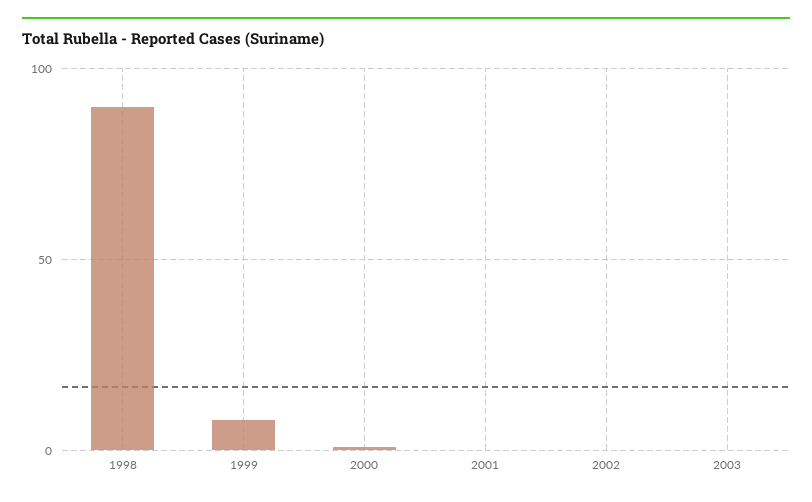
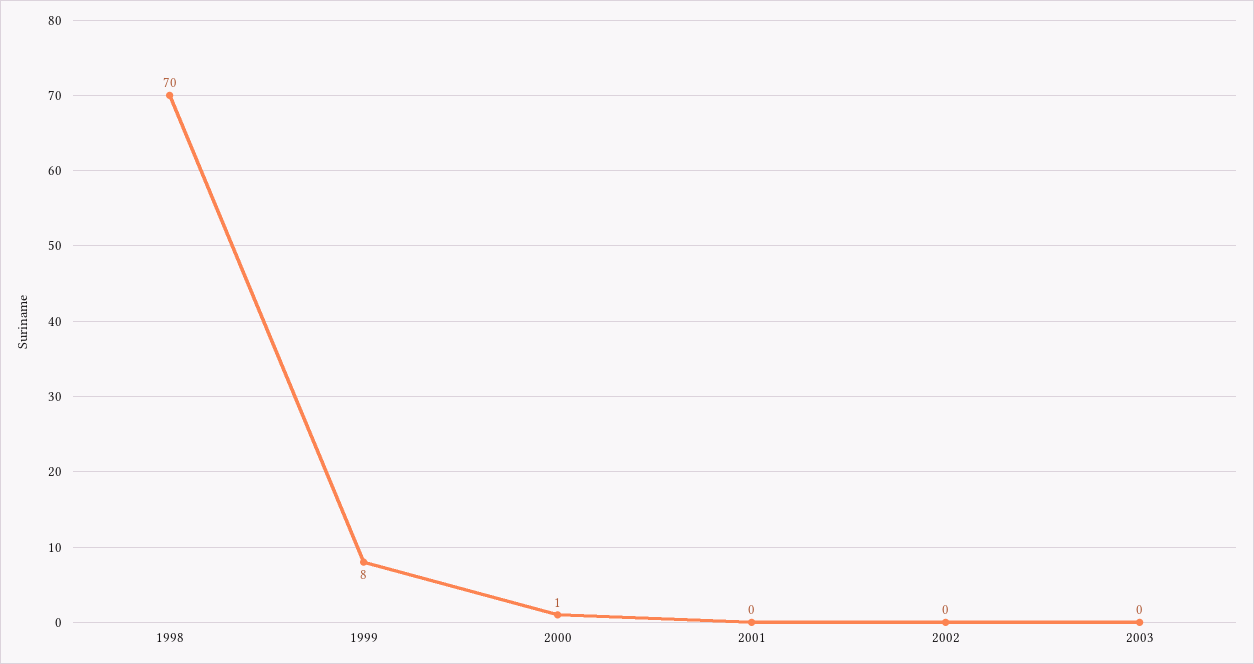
1998: 90 -> 70

